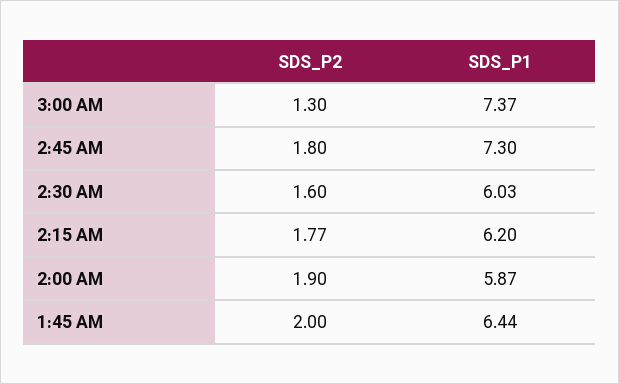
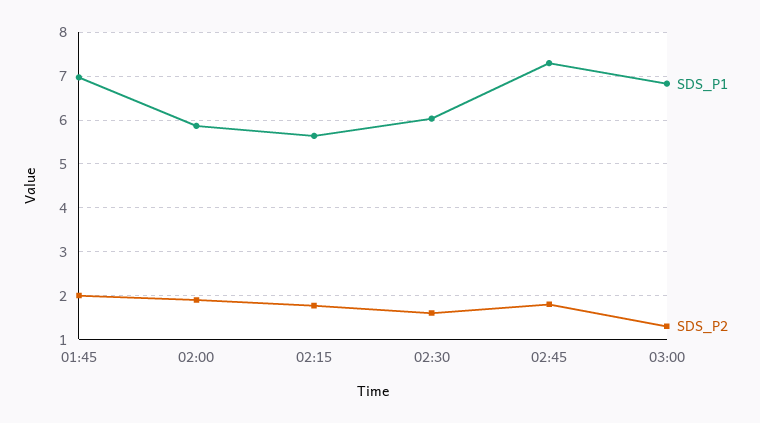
SDS_P1, 3:00 AM: 7.37 -> 6.8
SDS_P1, 2:15 AM: 6.2 -> 5.6
SDS_P1, 1:45 AM: 6.44 -> 7

